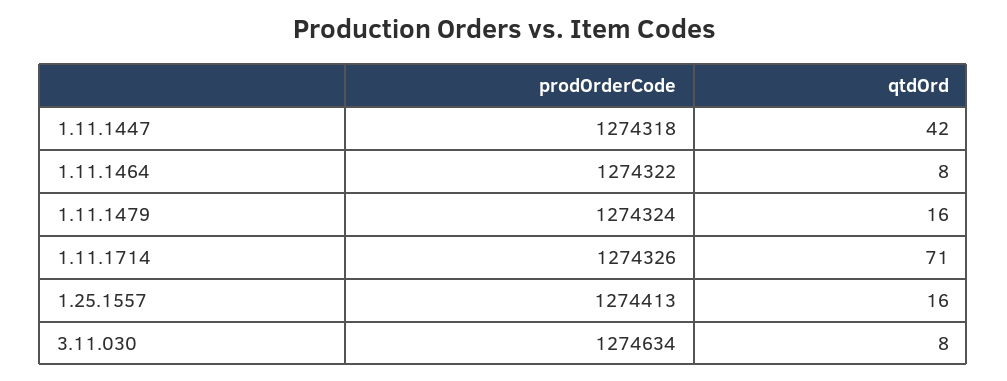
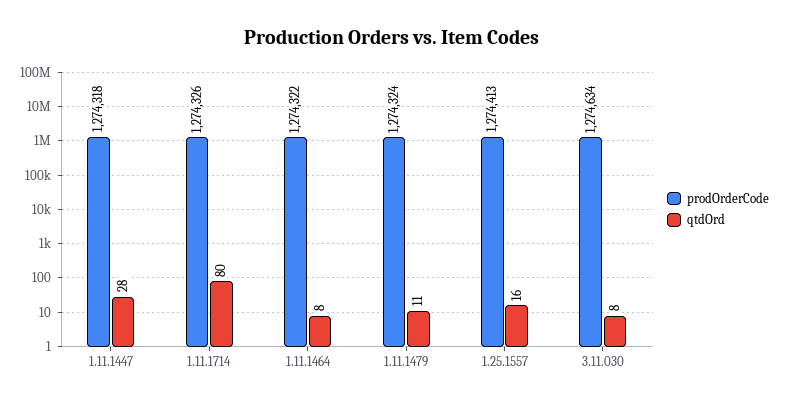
qtdOrd, 1.11.1447: 42 -> 28
qtdOrd, 1.11.1479: 16 -> 11
qtdOrd, 1.11.1714: 71 -> 80

